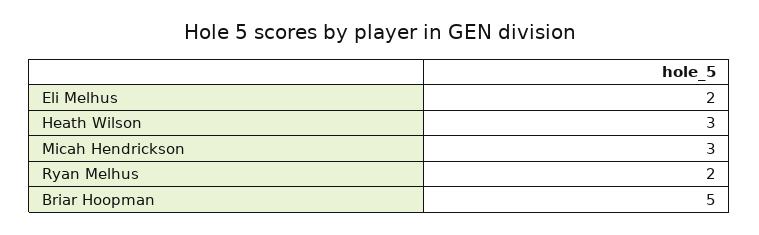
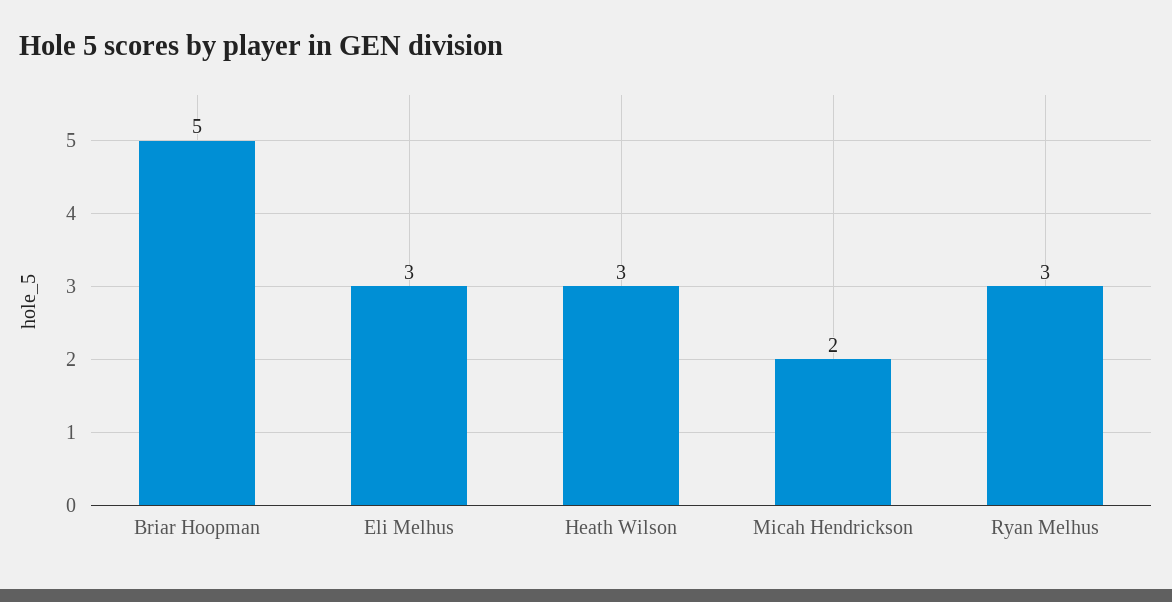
Eli Melhus: 2 -> 3
Micah Hendrickson: 3 -> 2
Ryan Melhus: 2 -> 3

